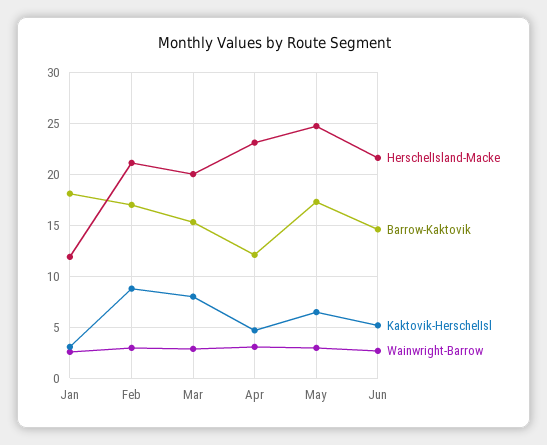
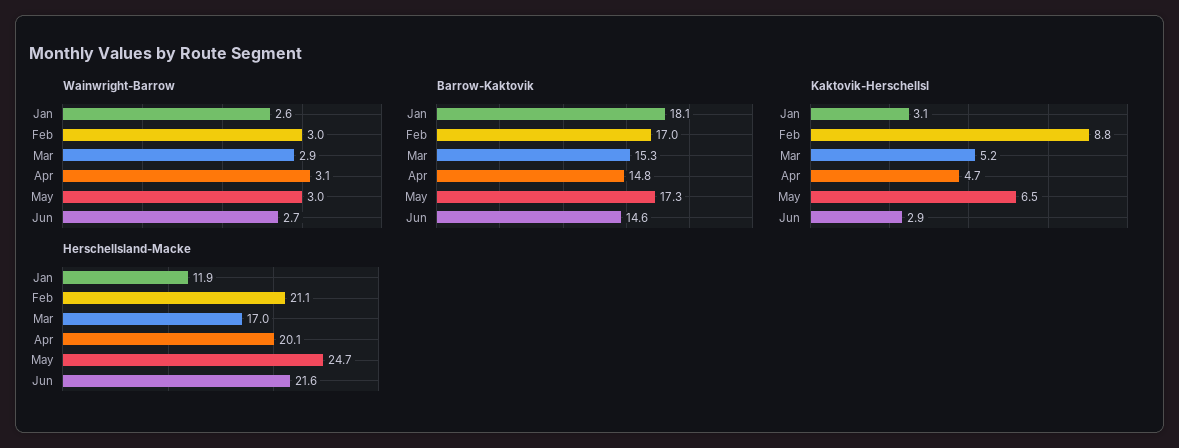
HerschelIsland-Macke, Mar: 20 -> 17
Kaktovik-HerschelIsl, Mar: 8 -> 5.2
HerschelIsland-Macke, Apr: 23 -> 20.1
Barrow-Kaktovik, Apr: 12 -> 14.8
Kaktovik-HerschelIsl, Jun: 5 -> 2.9

